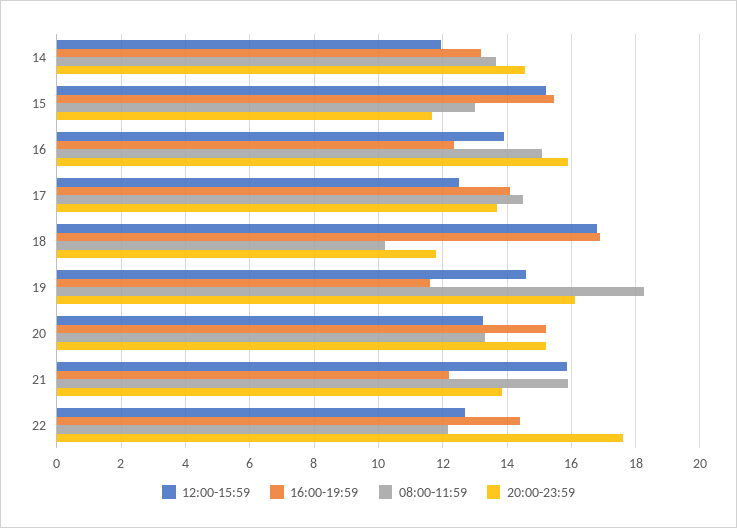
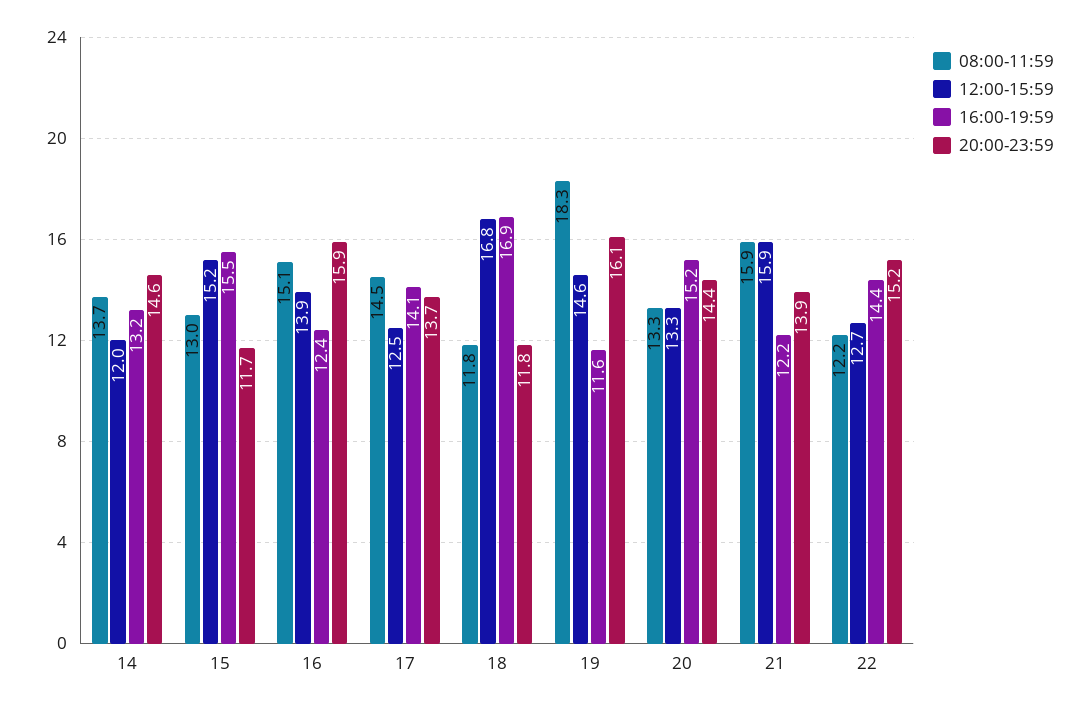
08:00-11:59, 18: 10.2 -> 11.8
20:00-23:59, 20: 15.2 -> 14.4
20:00-23:59, 22: 17.6 -> 15.2

